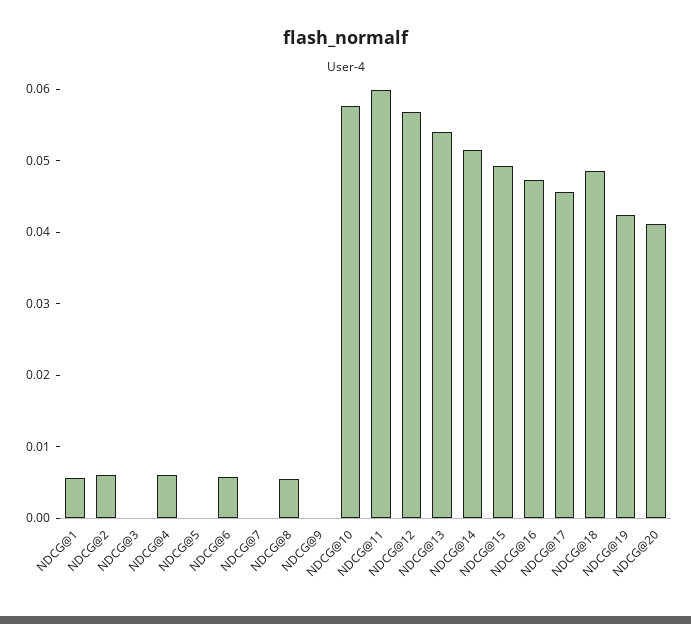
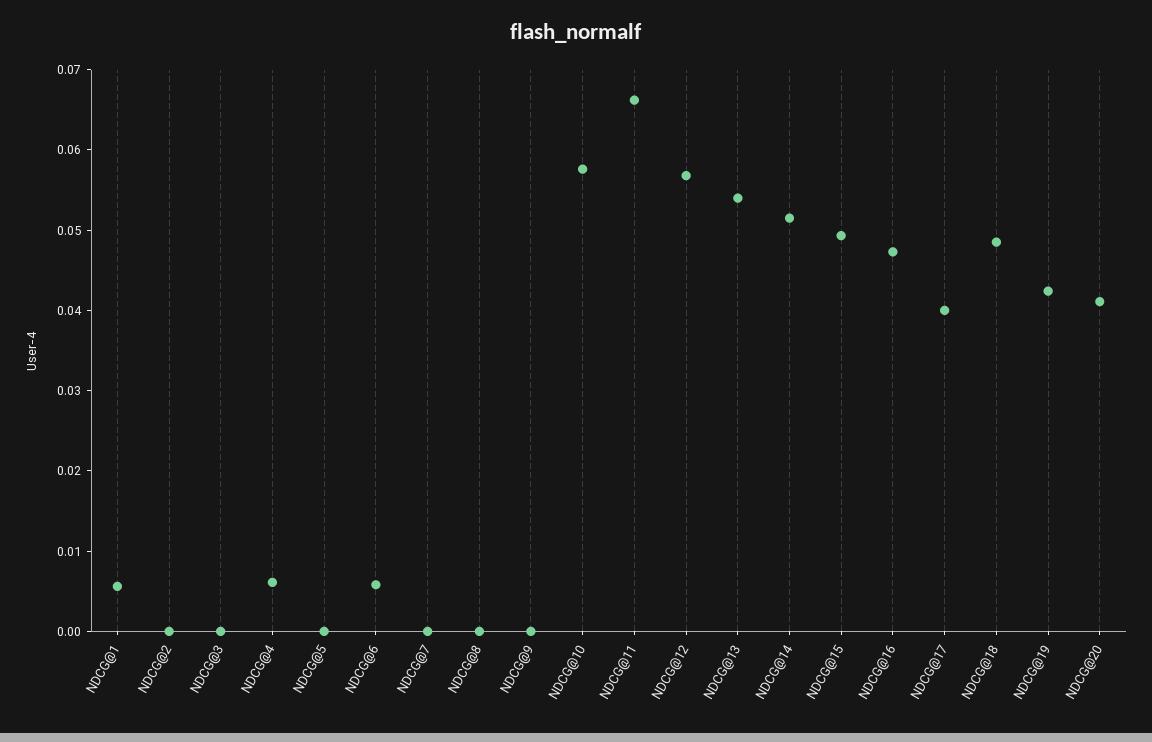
NDCG@2: 0.006 -> 0
NDCG@8: 0.006 -> 0
NDCG@11: 0.06 -> 0.066
NDCG@17: 0.046 -> 0.04

